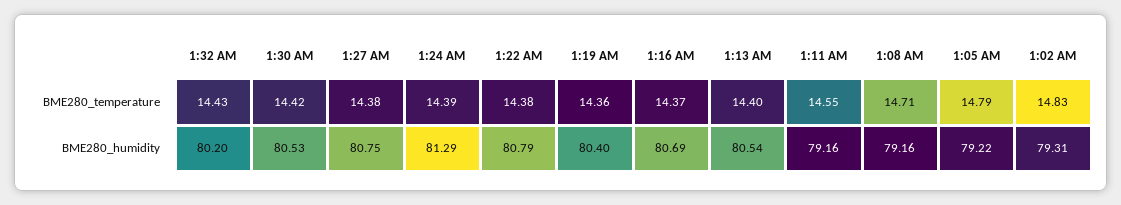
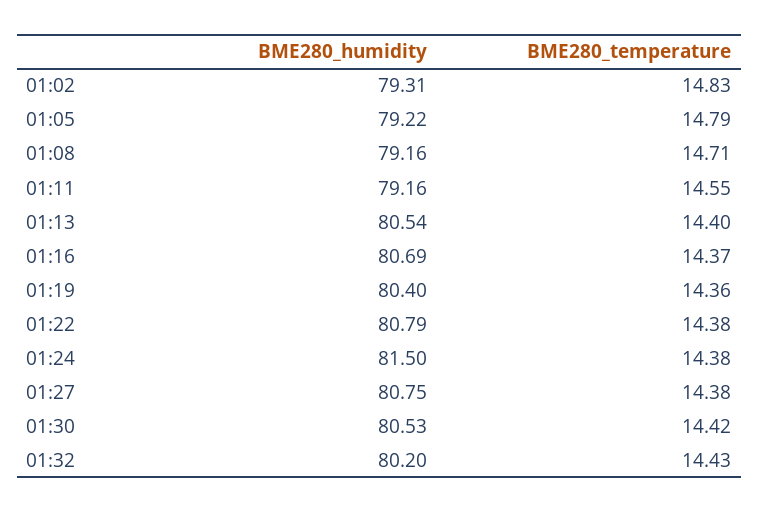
1:24 AM, BME280_temperature: 14.39 -> 14.38
1:24 AM, BME280_humidity: 81.29 -> 81.5

